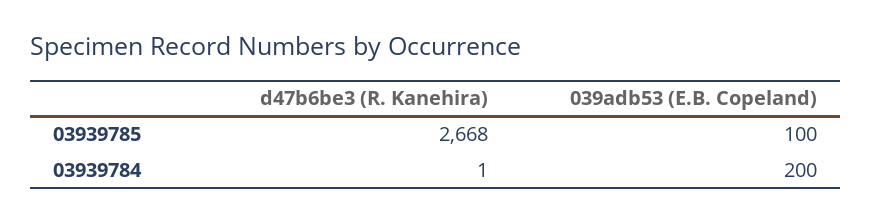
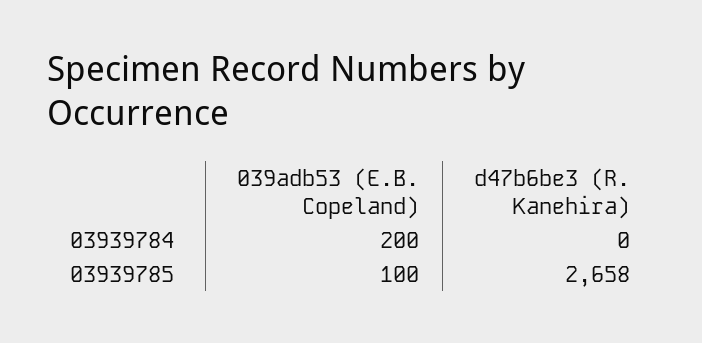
d47b6be3 (R. Kanehira), 03939785: 2668 -> 2658
d47b6be3 (R. Kanehira), 03939784: 1 -> 0

